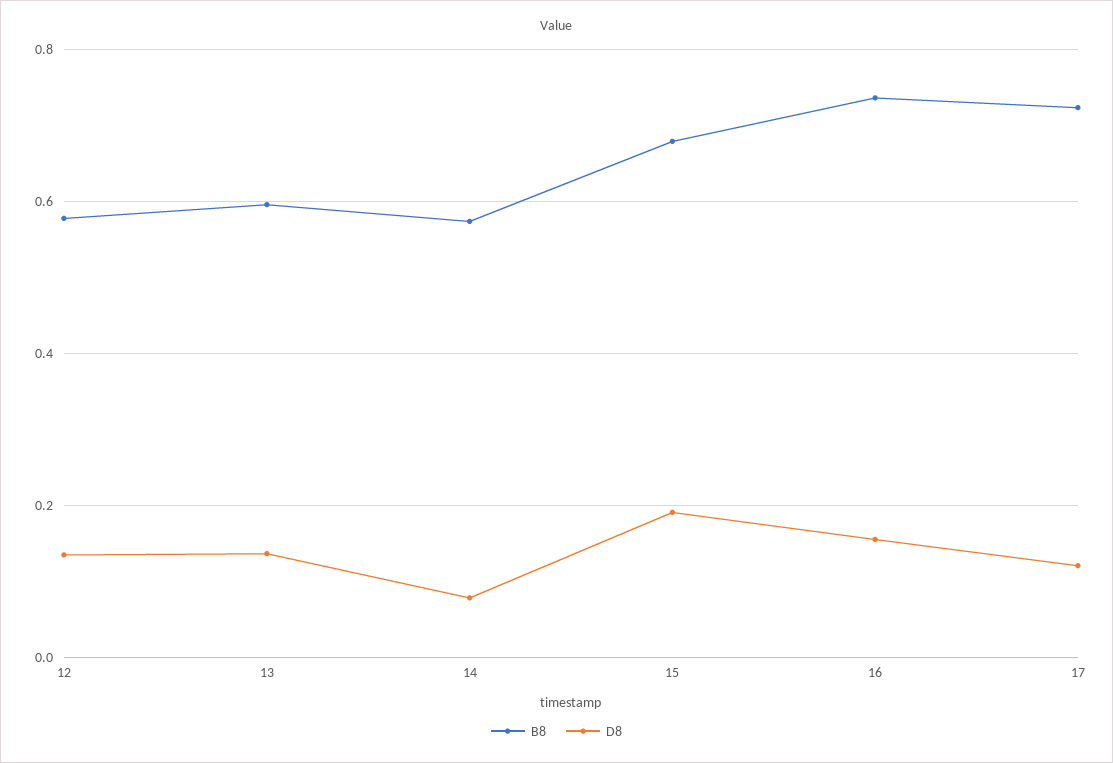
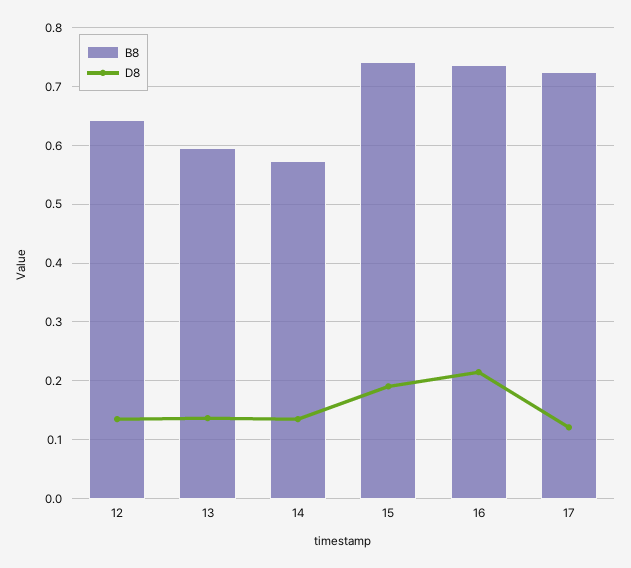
B8, 12: 0.58 -> 0.64
D8, 14: 0.08 -> 0.14
B8, 15: 0.68 -> 0.74
D8, 16: 0.16 -> 0.22

